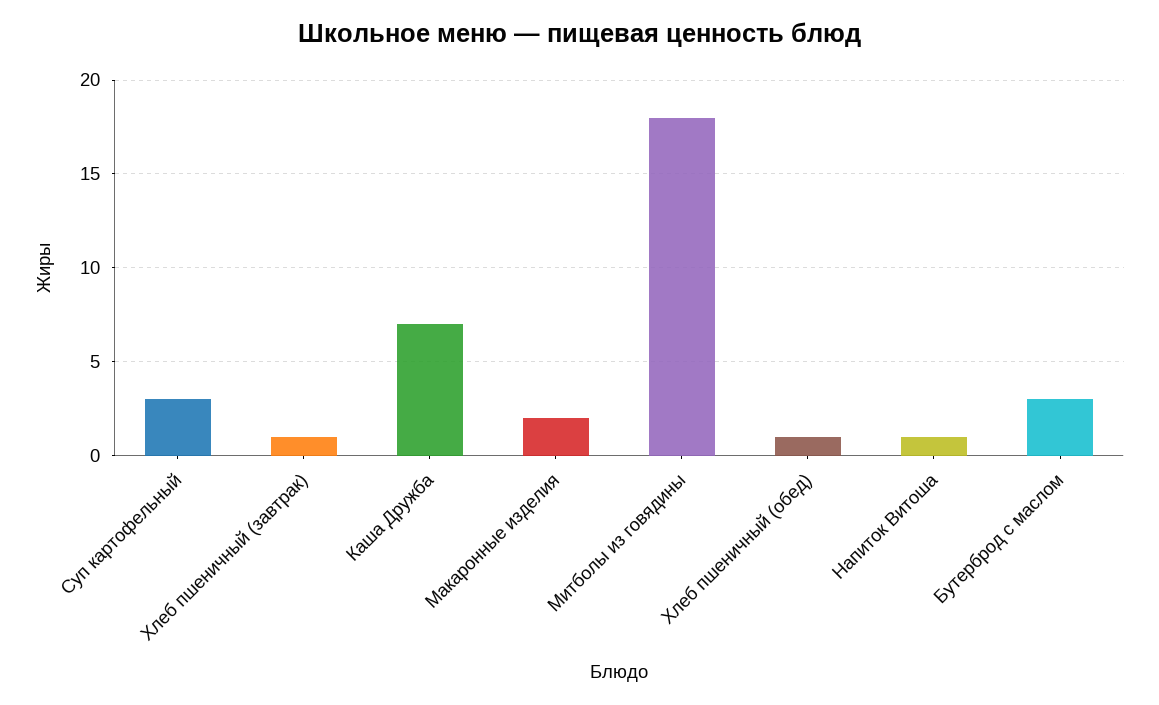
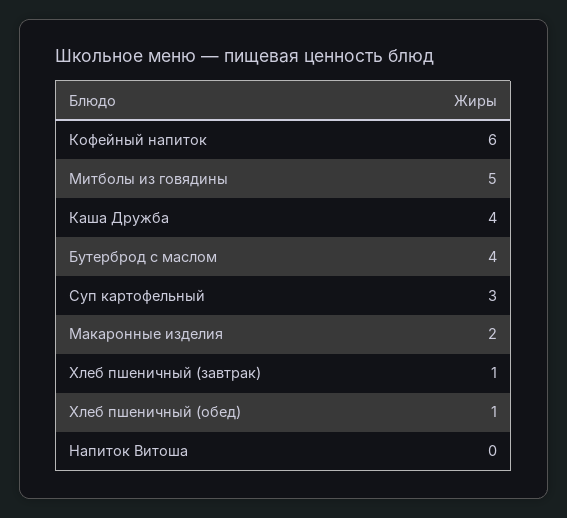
Каша Дружба: 7 -> 4
Митболы из говядины: 18 -> 5
Напиток Витоша: 1 -> 0
Бутерброд с маслом: 3 -> 4
Кофейный напиток: none -> 6

